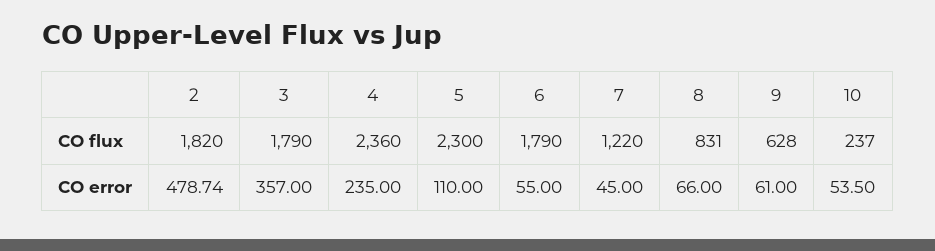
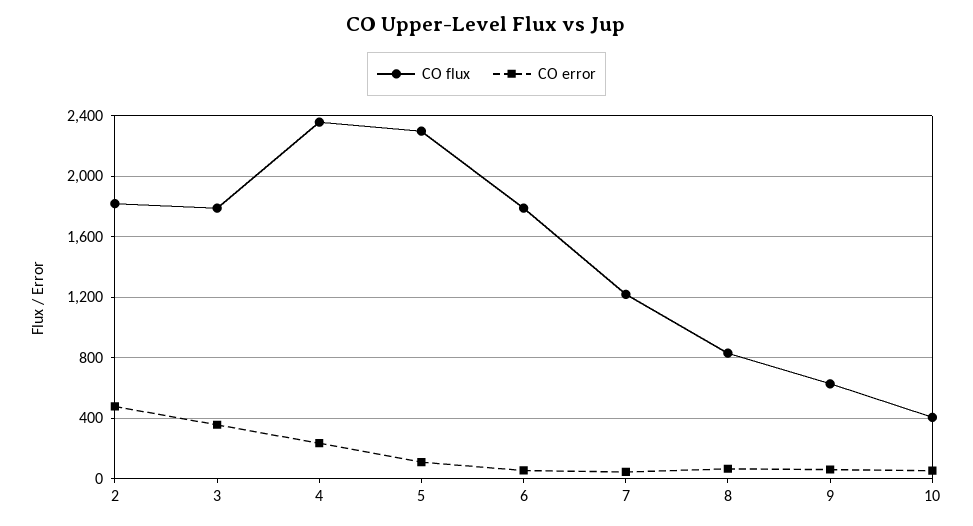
CO flux, 10: 237 -> 400

